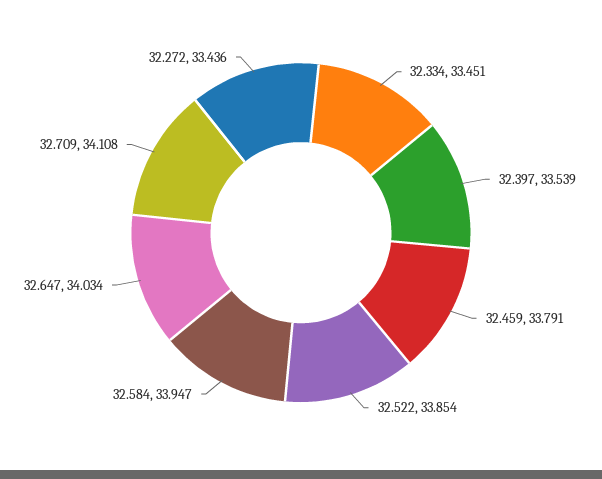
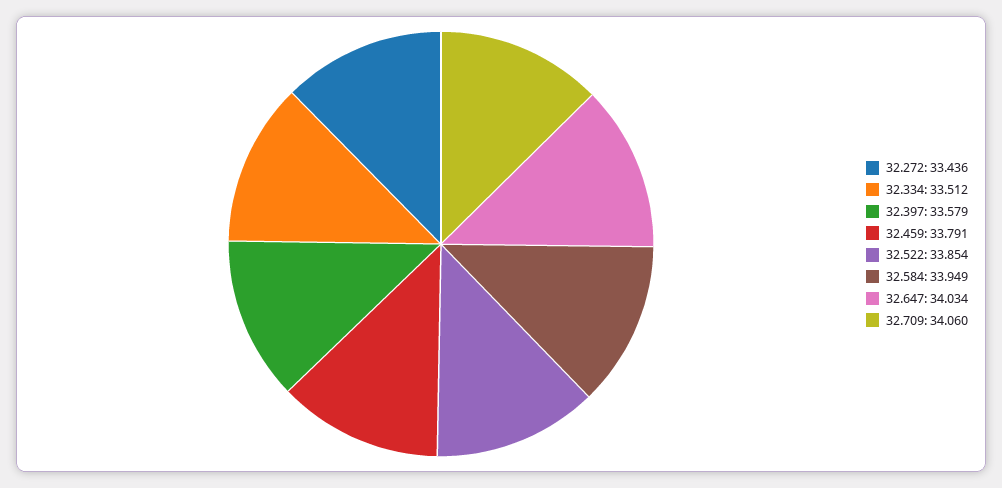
32.334: 33.451 -> 33.512
32.397: 33.539 -> 33.579
32.584: 33.947 -> 33.949
32.709: 34.108 -> 34.06

